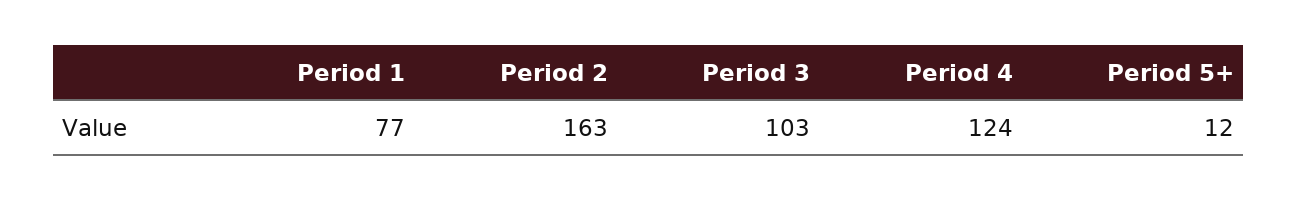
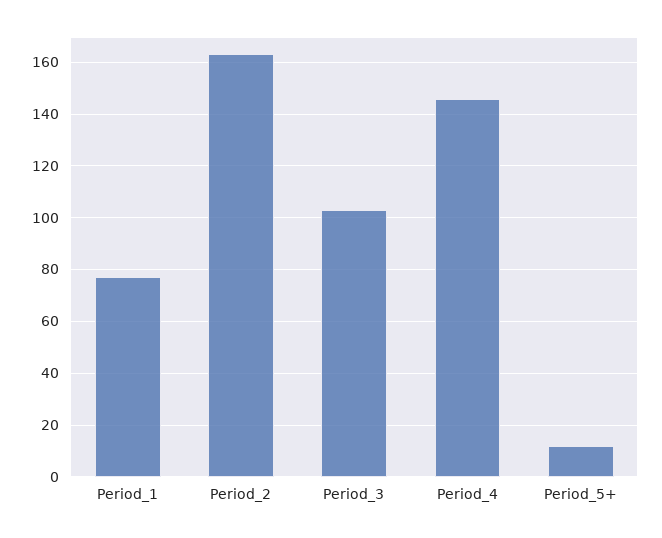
Period 4: 124 -> 145

